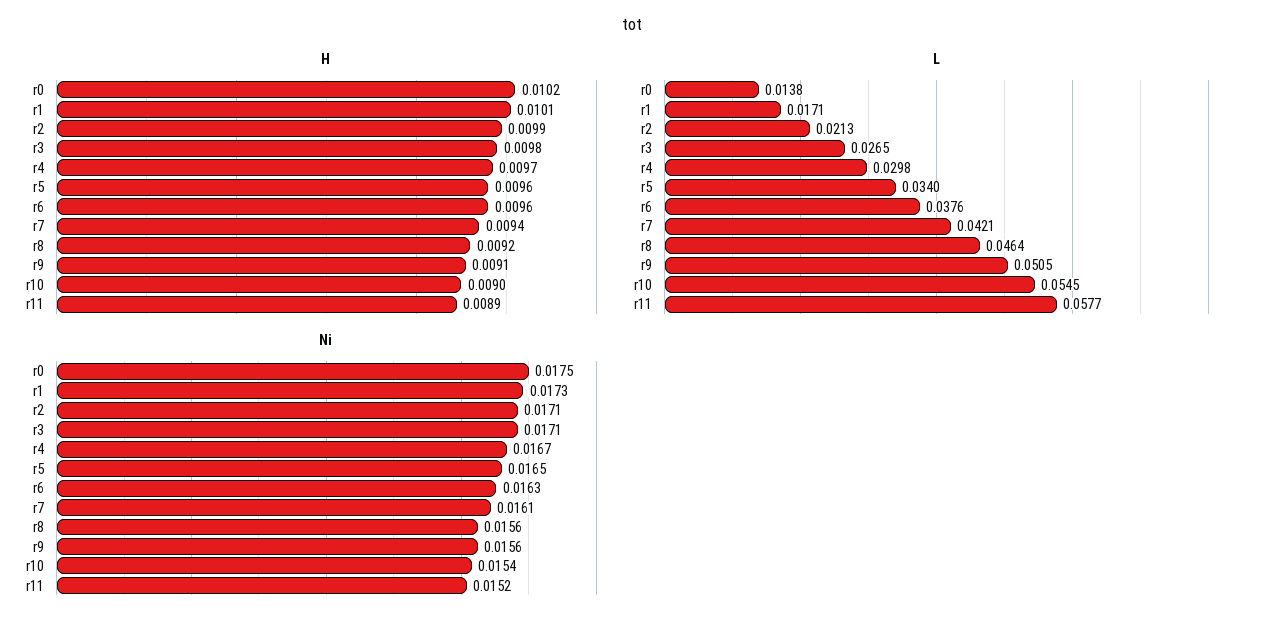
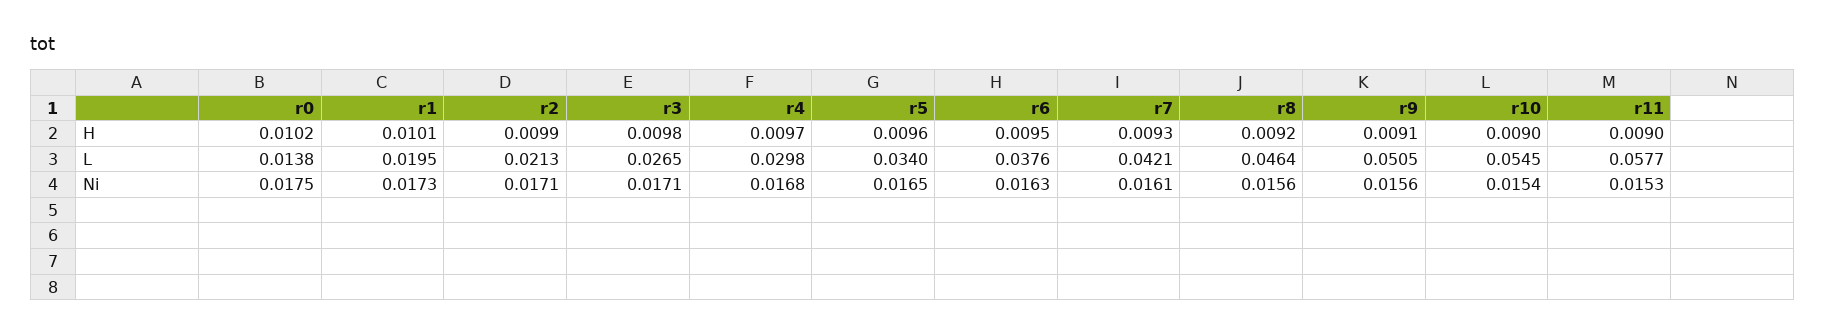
H, r6: 0.0096 -> 0.0095
H, r7: 0.0094 -> 0.0093
H, r11: 0.0089 -> 0.009
L, r1: 0.0171 -> 0.0195
Ni, r4: 0.0167 -> 0.0168
Ni, r11: 0.0152 -> 0.0153

